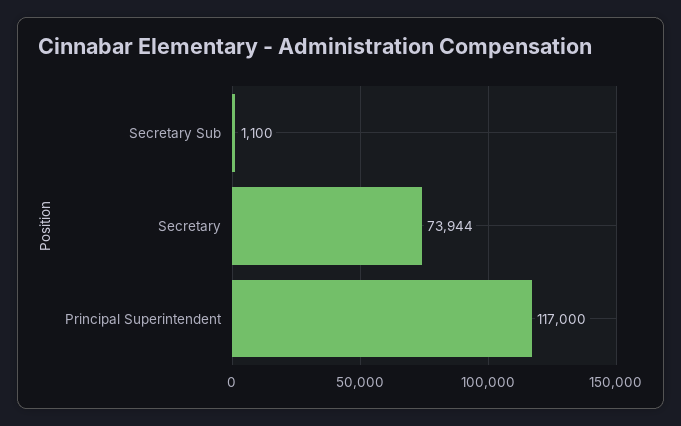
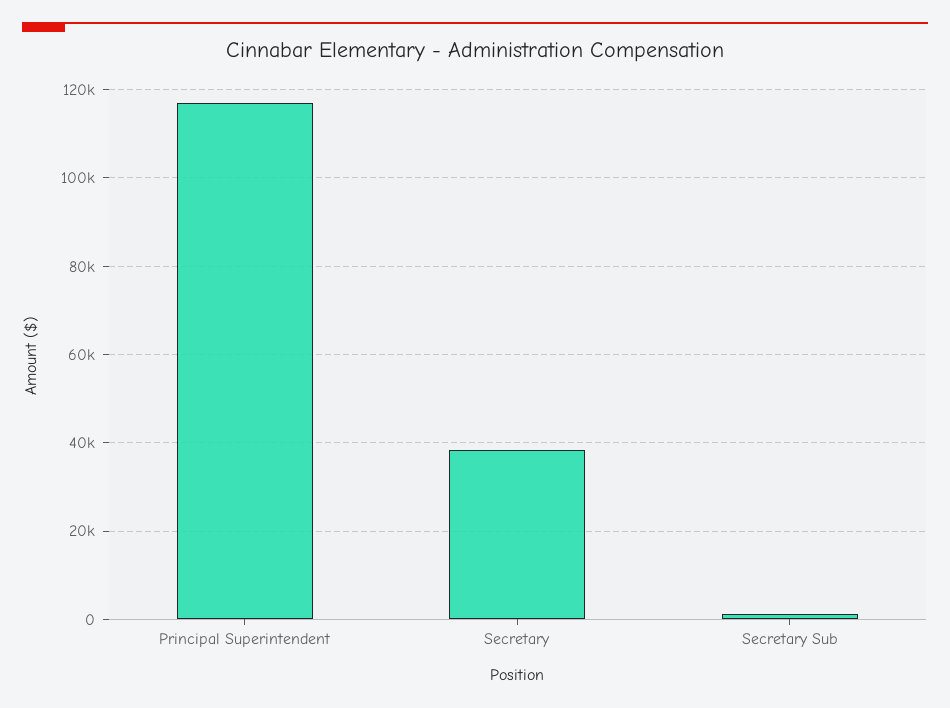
Secretary: 73944 -> 38000

